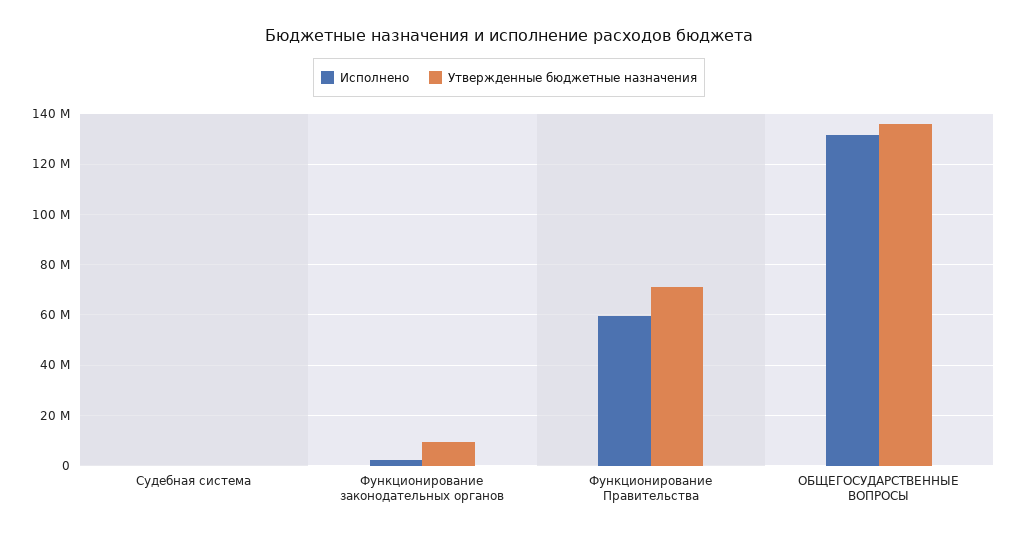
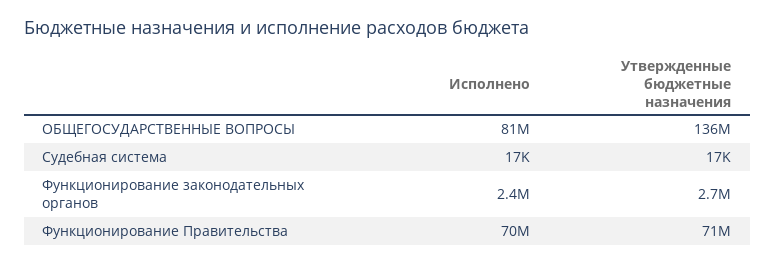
Утвержденные бюджетные назначения, Функционирование законодательных органов: 10000000 -> 2700000
Исполнено, Функционирование Правительства: 60000000 -> 70000000
Исполнено, ОБЩЕГОСУДАРСТВЕННЫЕ ВОПРОСЫ: 132500000 -> 81000000

